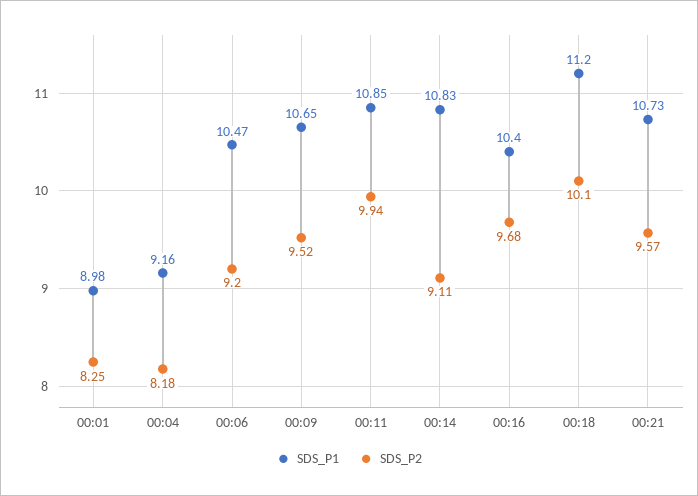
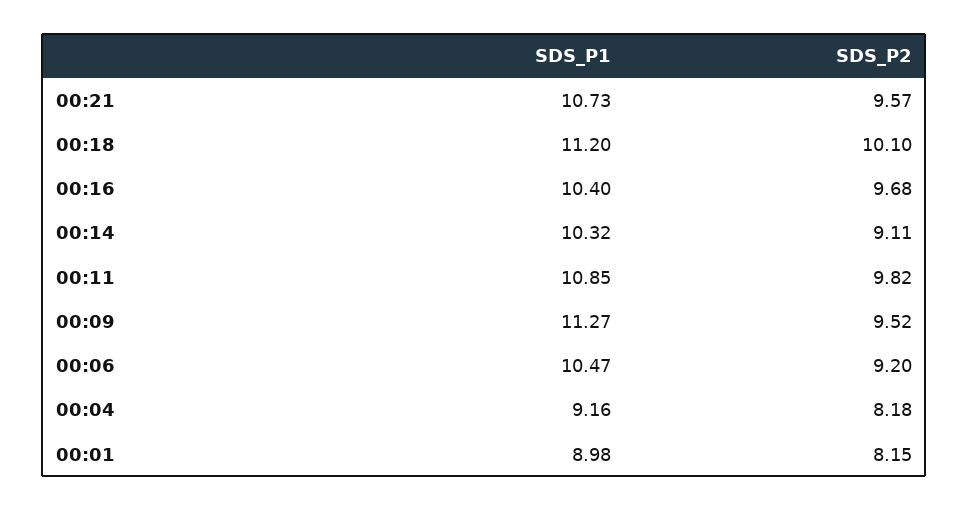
SDS_P2, 00:01: 8.25 -> 8.15
SDS_P1, 00:09: 10.65 -> 11.27
SDS_P2, 00:11: 9.94 -> 9.82
SDS_P1, 00:14: 10.83 -> 10.32

